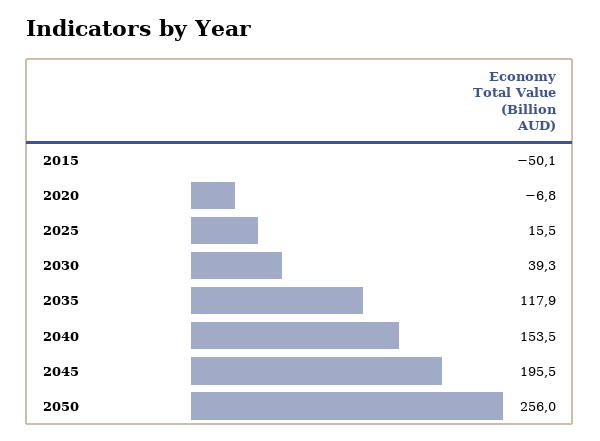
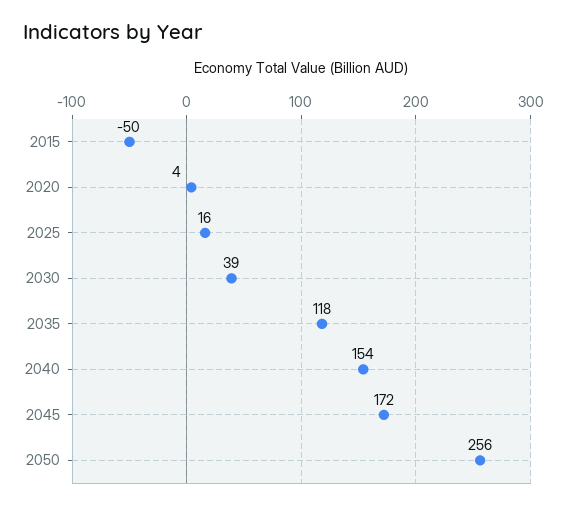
2020: -6.8 -> 4
2045: 195.5 -> 172

